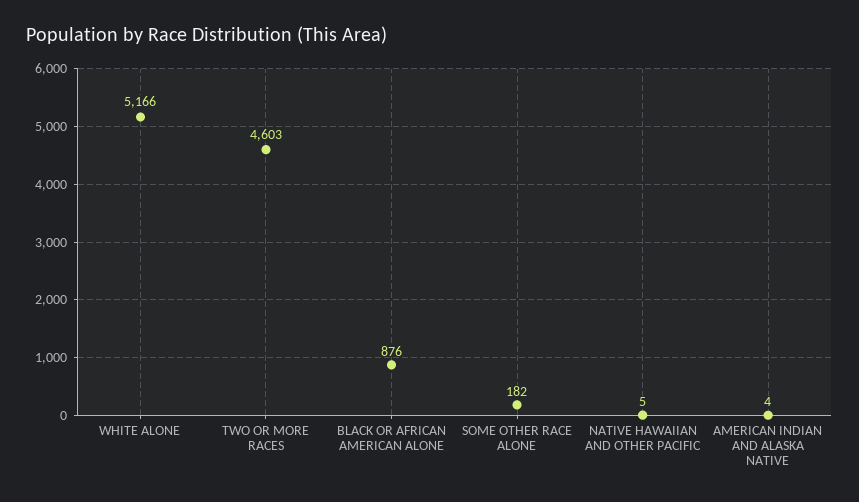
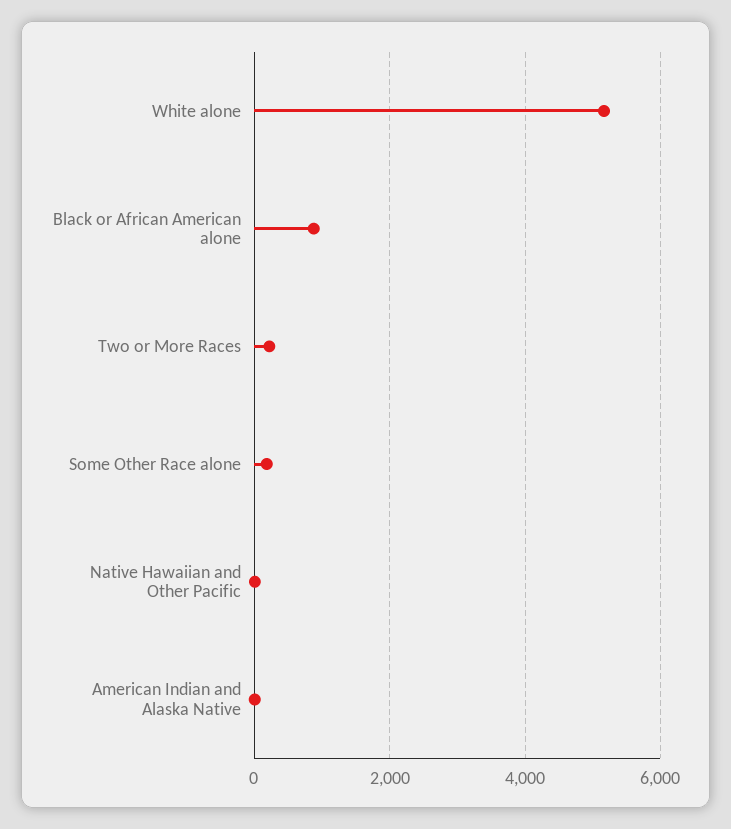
TWO OR MORE RACES: 4603 -> 200

